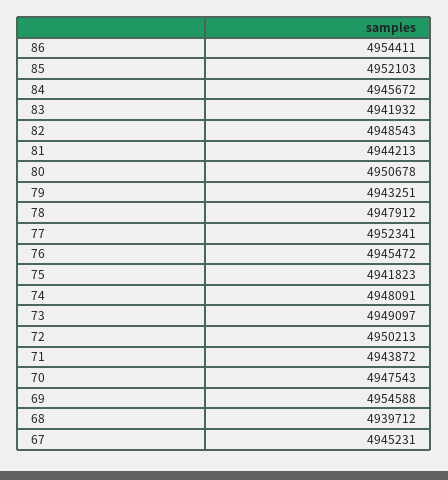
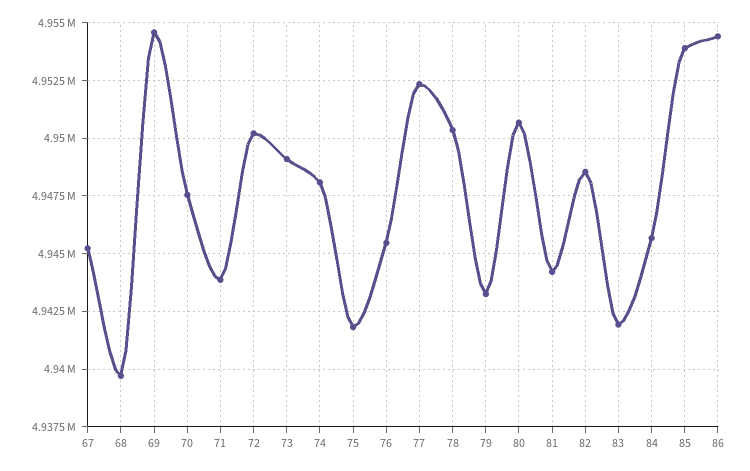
85: 4952103 -> 4954000
78: 4947912 -> 4950500

